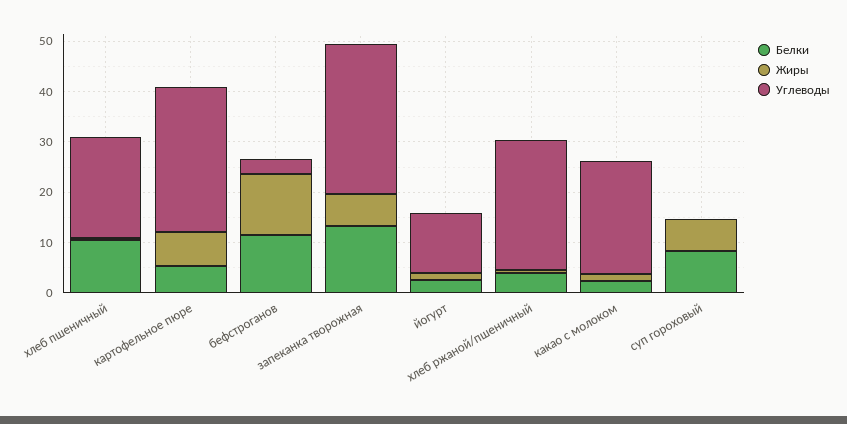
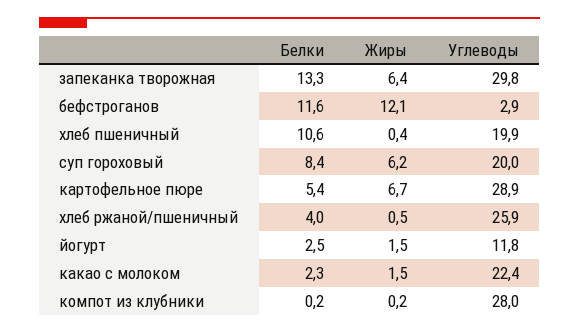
Углеводы, суп гороховый: 0 -> 20
Белки, компот из клубники: none -> 0.2
Жиры, компот из клубники: none -> 0.2
Углеводы, компот из клубники: none -> 28

